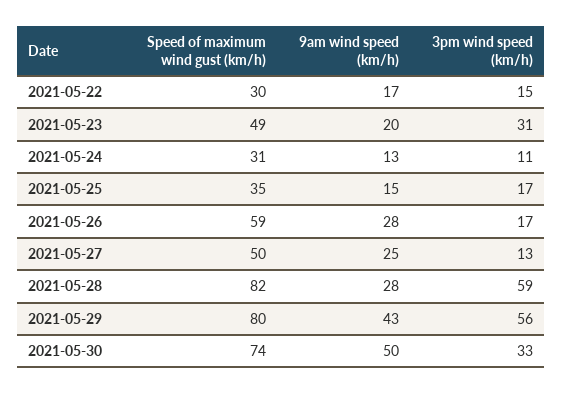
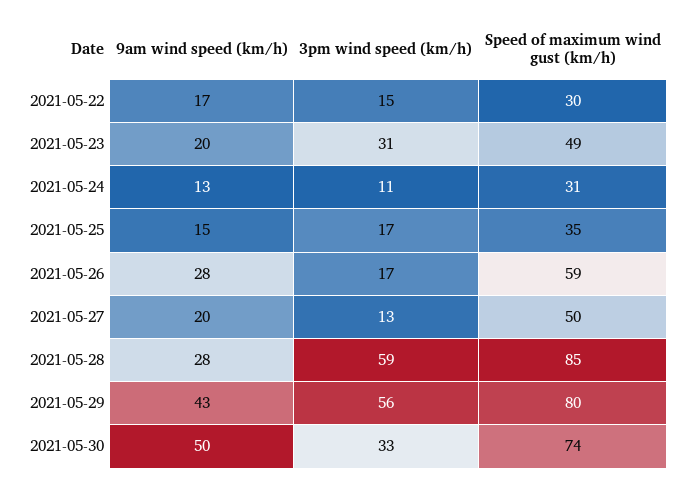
9am wind speed (km/h), 2021-05-27: 25 -> 20
Speed of maximum wind gust (km/h), 2021-05-28: 82 -> 85

